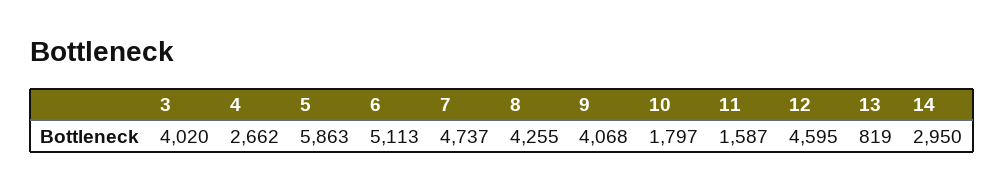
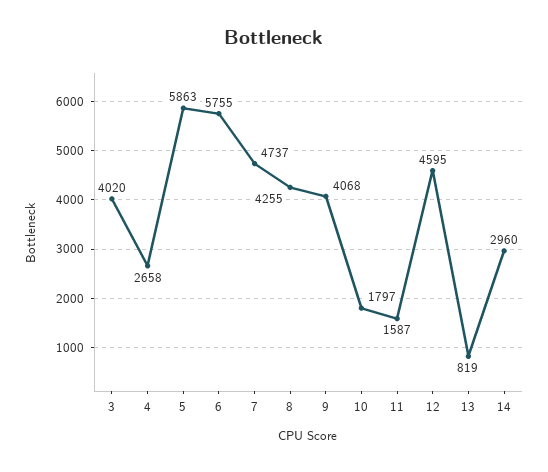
4: 2662 -> 2658
6: 5113 -> 5755
14: 2950 -> 2960

